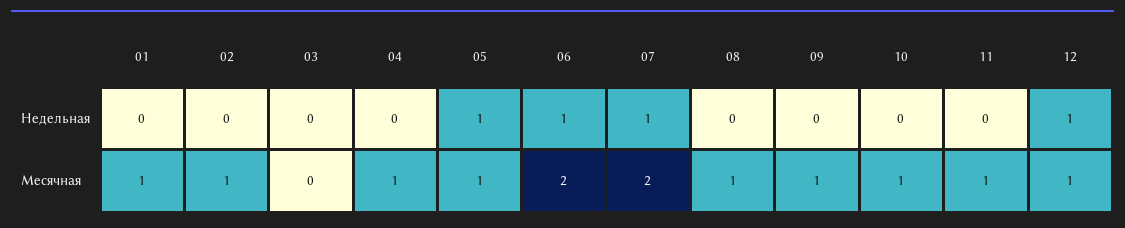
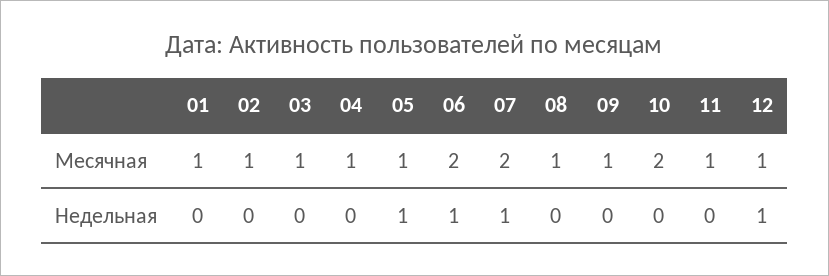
03, Месячная: 0 -> 1
10, Месячная: 1 -> 2

